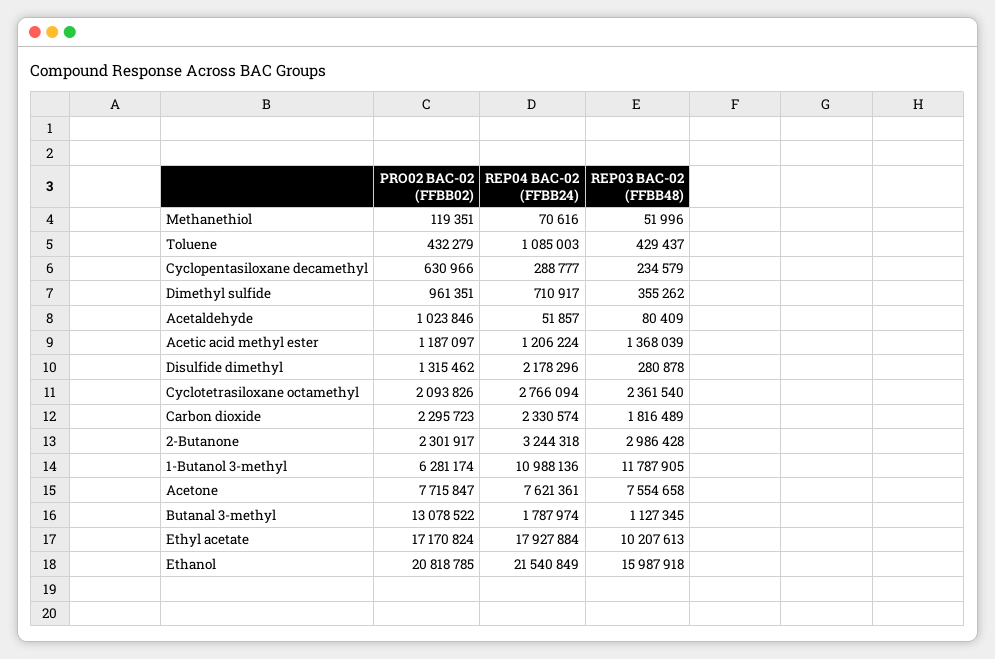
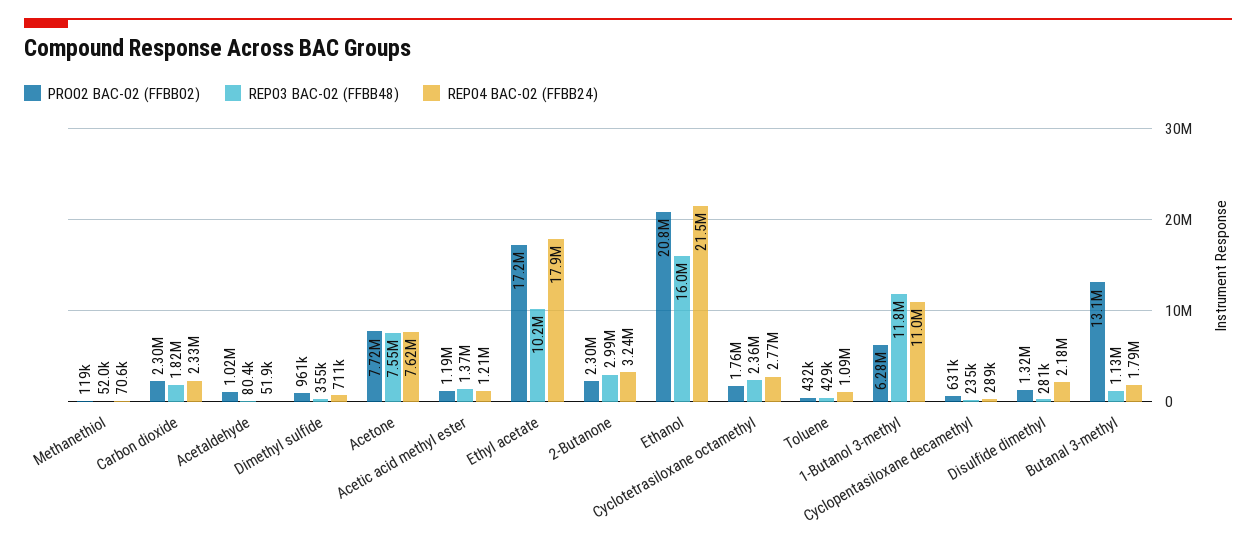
PRO02 BAC-02 (FFBB02), Cyclotetrasiloxane octamethyl: 2093826 -> 1760000

